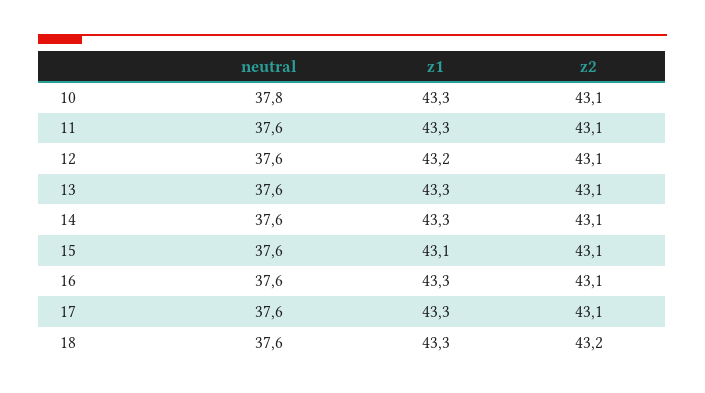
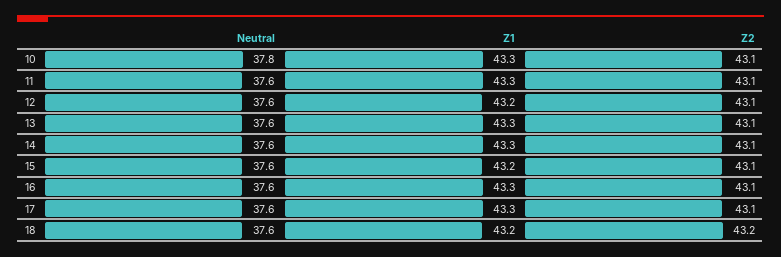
z1, 15: 43.1 -> 43.2
z1, 18: 43.3 -> 43.2

